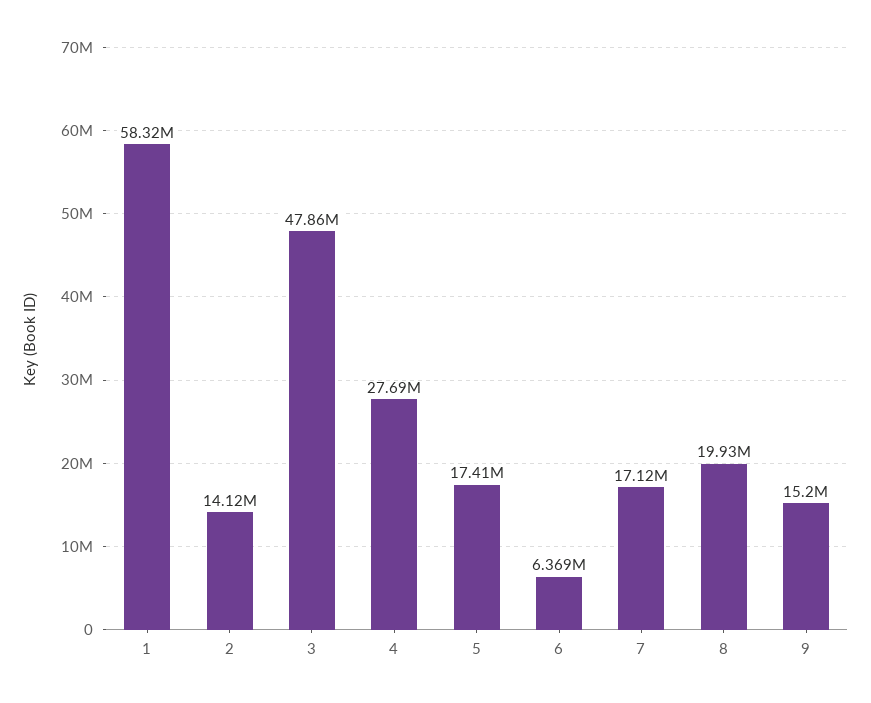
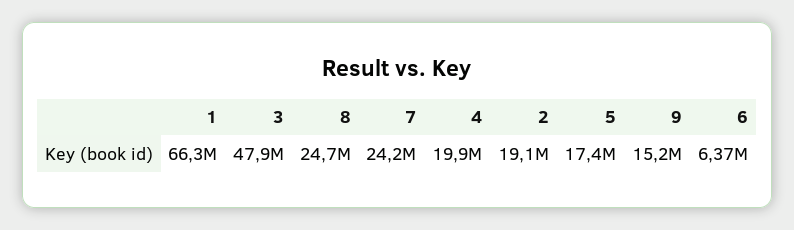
1: 58320000 -> 66300000
2: 14120000 -> 19100000
4: 27690000 -> 19900000
7: 17120000 -> 24200000
8: 19930000 -> 24700000

